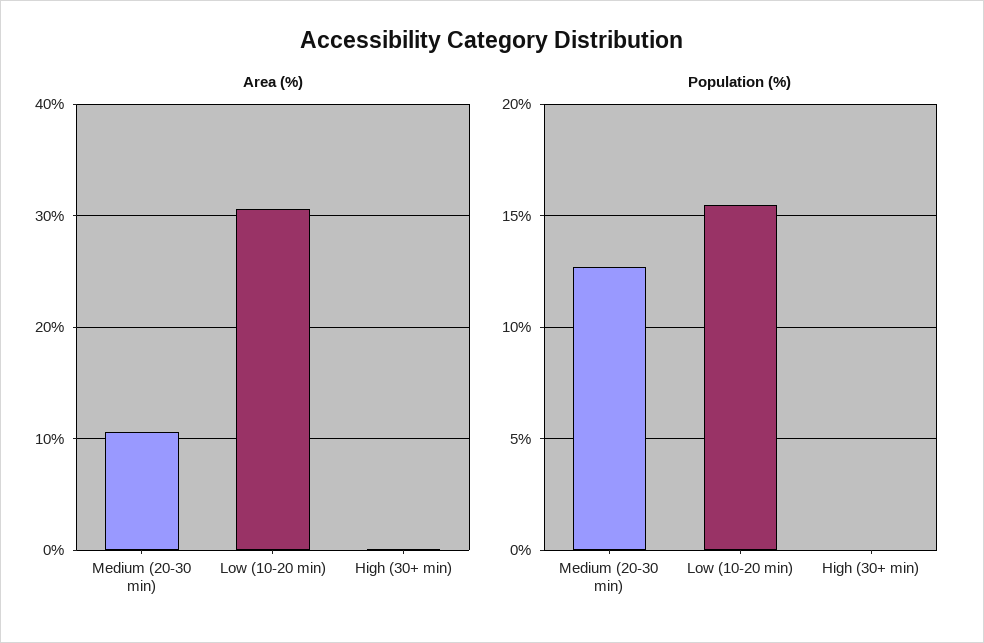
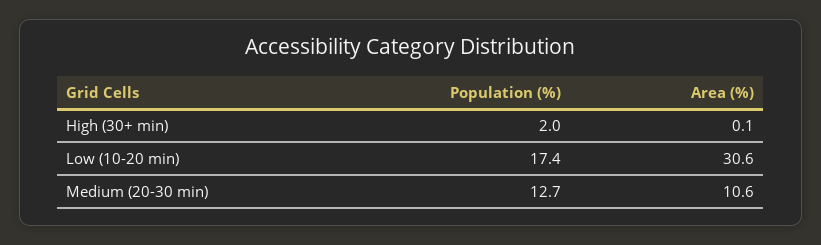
Population (%), Low (10-20 min): 15.5 -> 17.4
Population (%), High (30+ min): 0 -> 2

